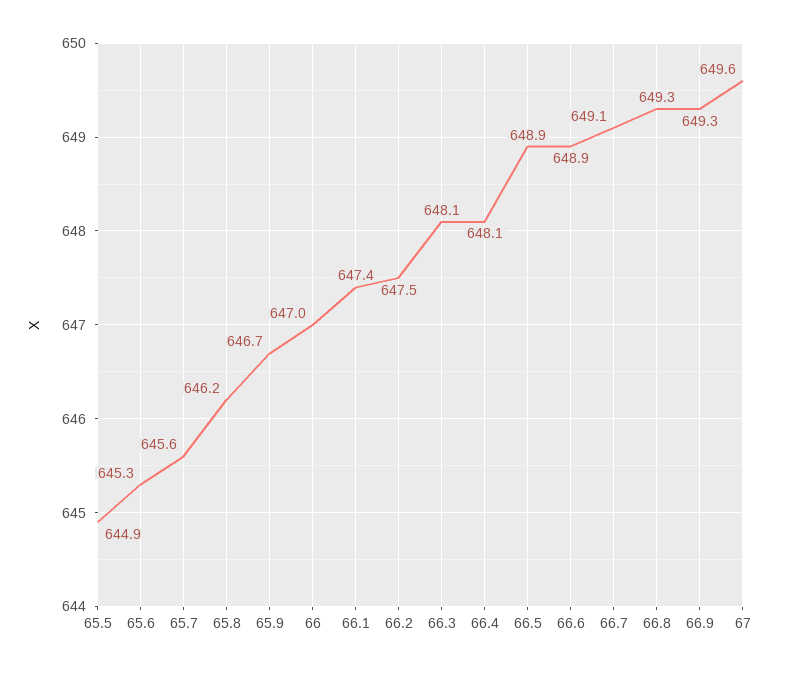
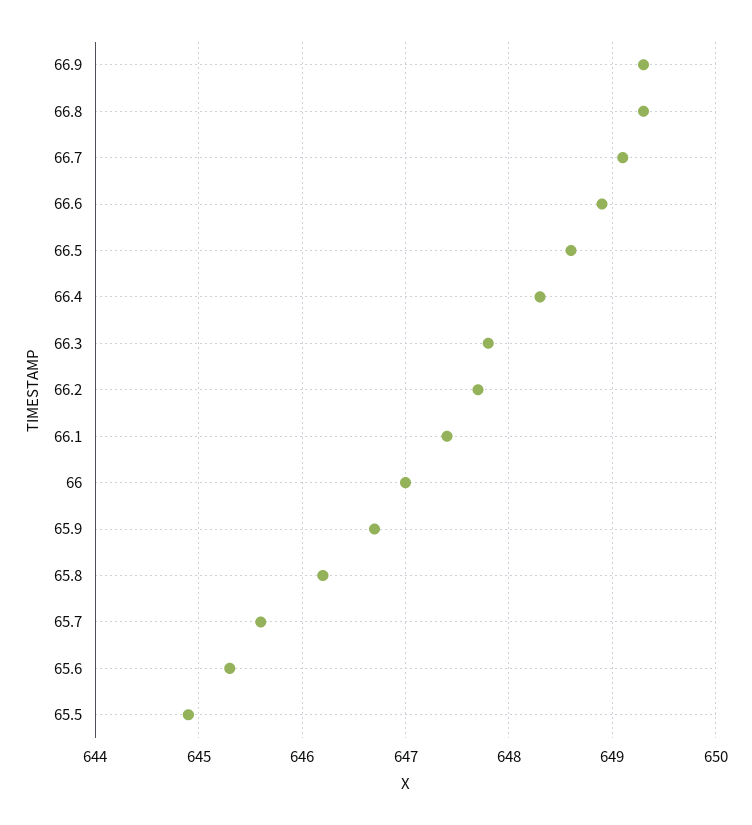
66.2: 647.5 -> 647.7
66.3: 648.1 -> 647.8
66.4: 648.1 -> 648.3
66.5: 648.9 -> 648.6
67: 649.6 -> none

